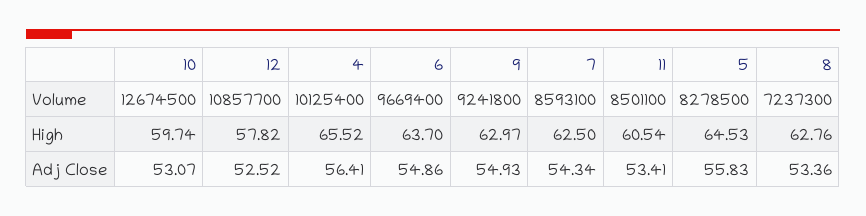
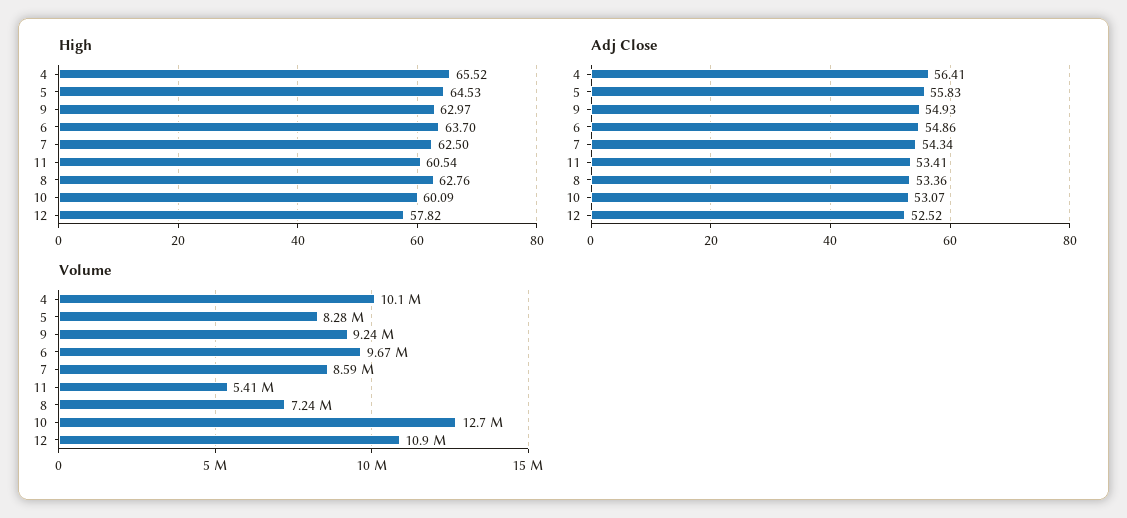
Volume, 11: 8501100 -> 5410000
High, 10: 59.74 -> 60.09

